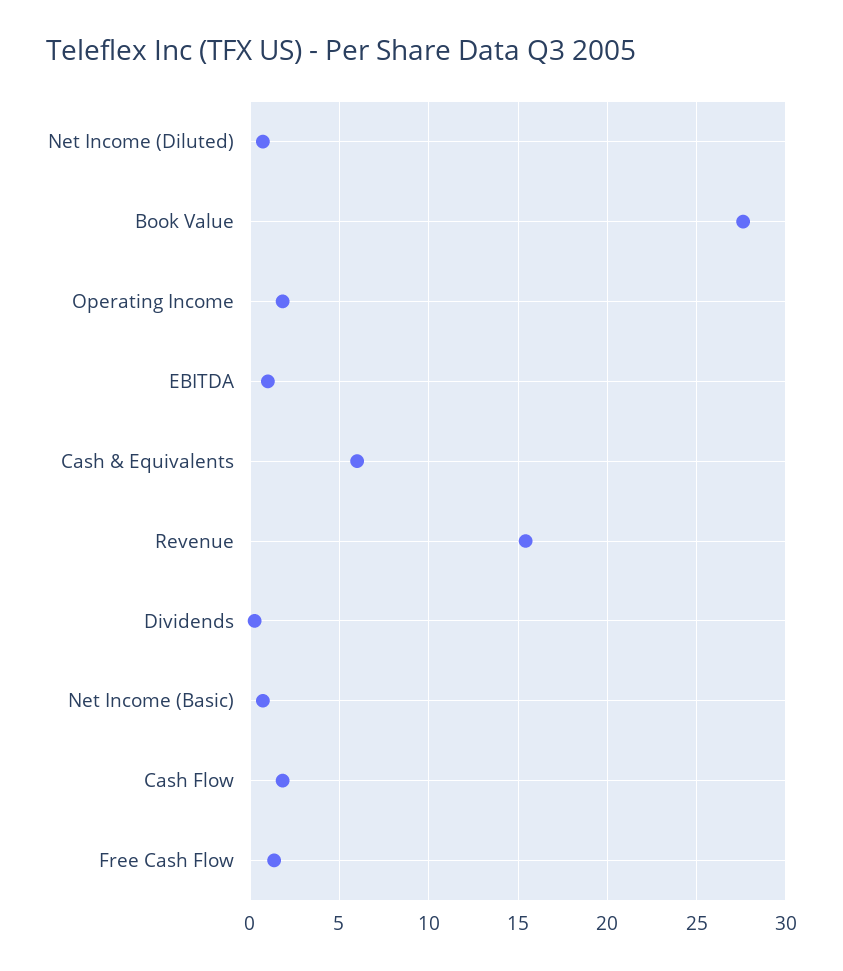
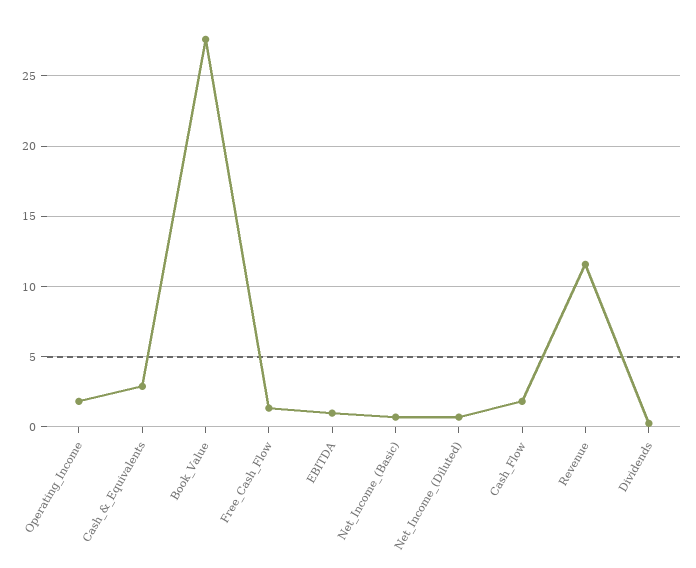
Cash & Equivalents: 6 -> 3
Revenue: 15.5 -> 11.5

